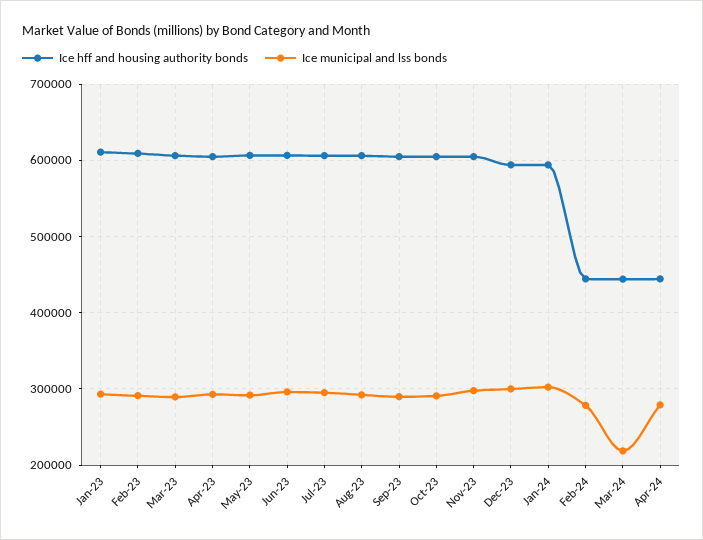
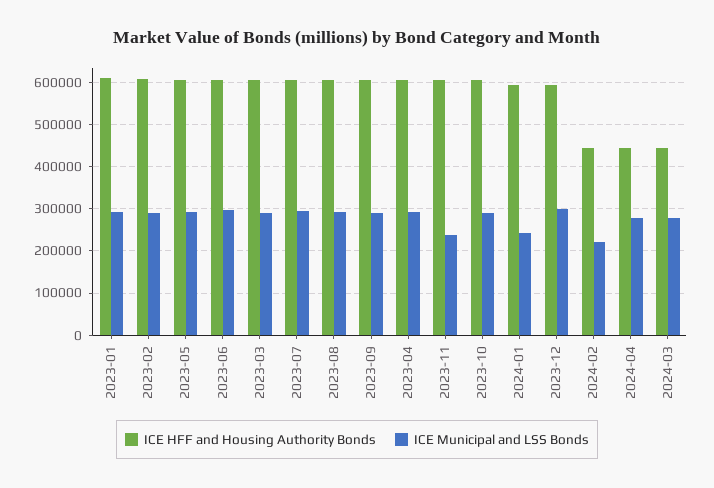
Ice municipal and lss bonds, Nov-23: 300000 -> 240000
Ice municipal and lss bonds, Jan-24: 300000 -> 240000
Ice municipal and lss bonds, Feb-24: 280000 -> 220000
Ice municipal and lss bonds, Mar-24: 220000 -> 280000

